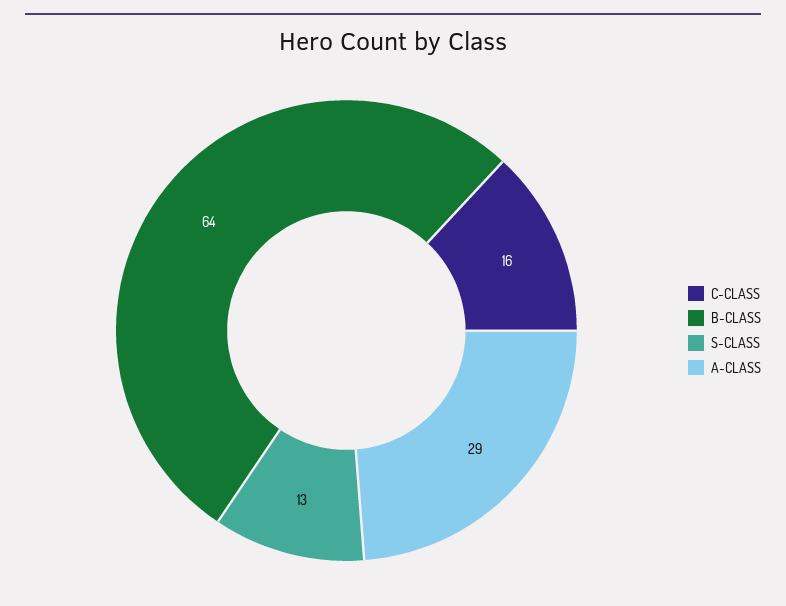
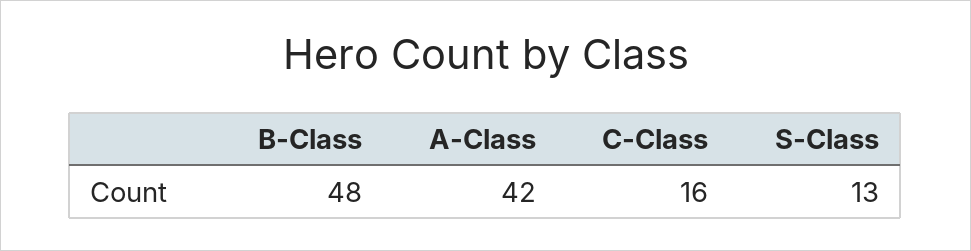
B-CLASS: 64 -> 48
A-CLASS: 29 -> 42

